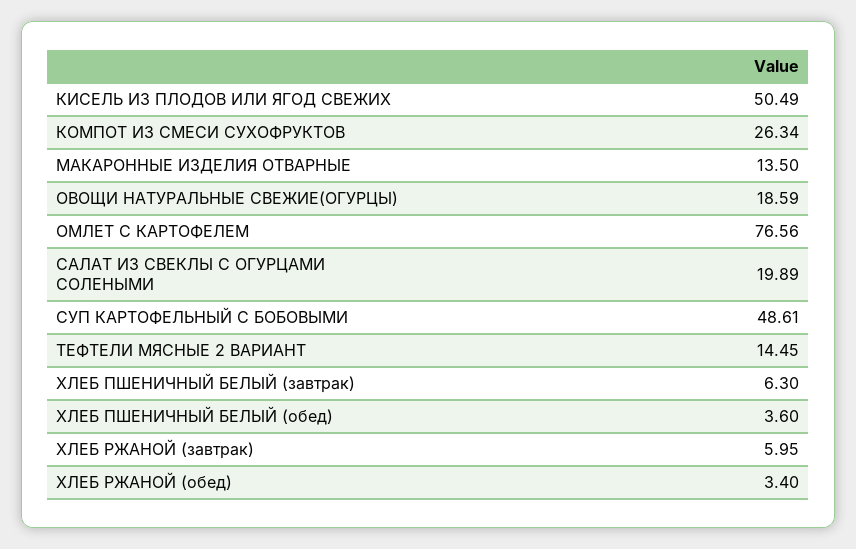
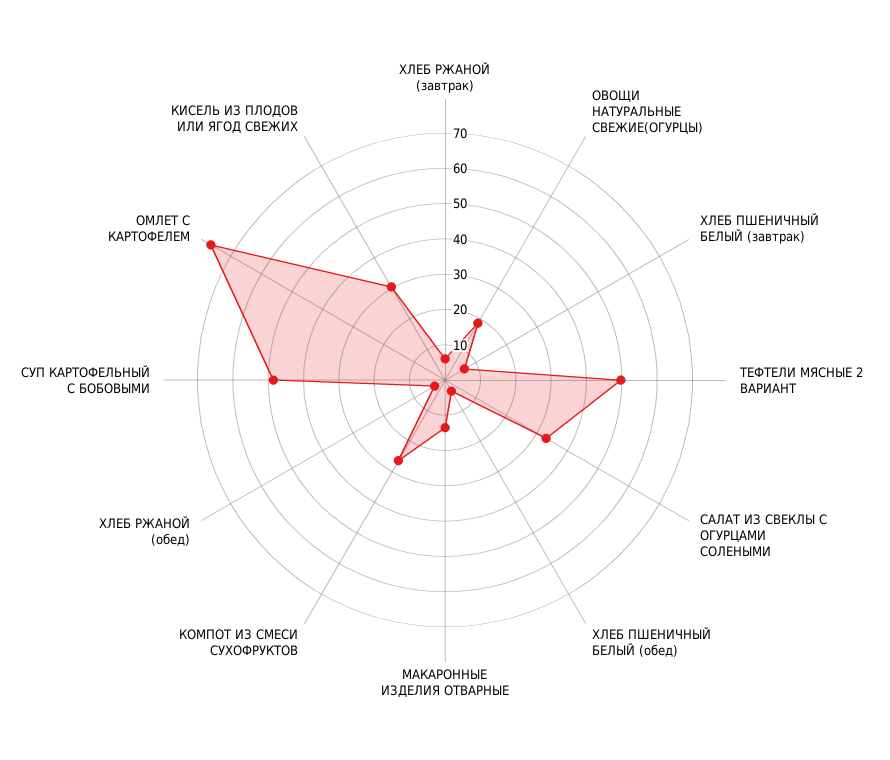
КИСЕЛЬ ИЗ ПЛОДОВ ИЛИ ЯГОД СВЕЖИХ: 50.49 -> 30
САЛАТ ИЗ СВЕКЛЫ С ОГУРЦАМИ СОЛЕНЫМИ: 19.89 -> 32.5
ТЕФТЕЛИ МЯСНЫЕ 2 ВАРИАНТ: 14.45 -> 50

